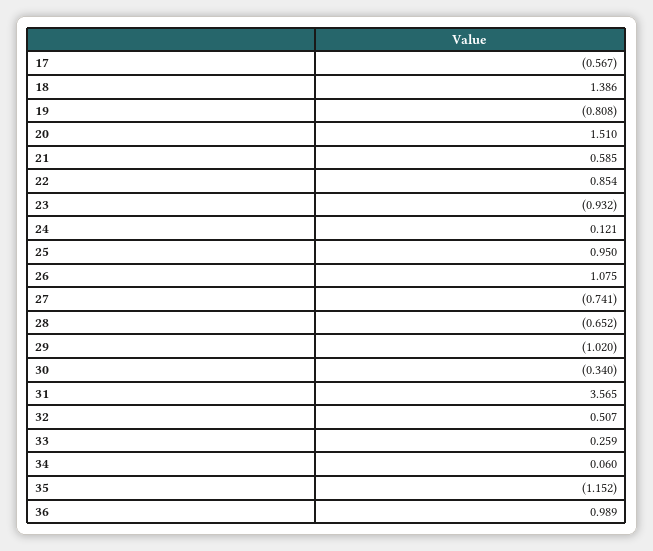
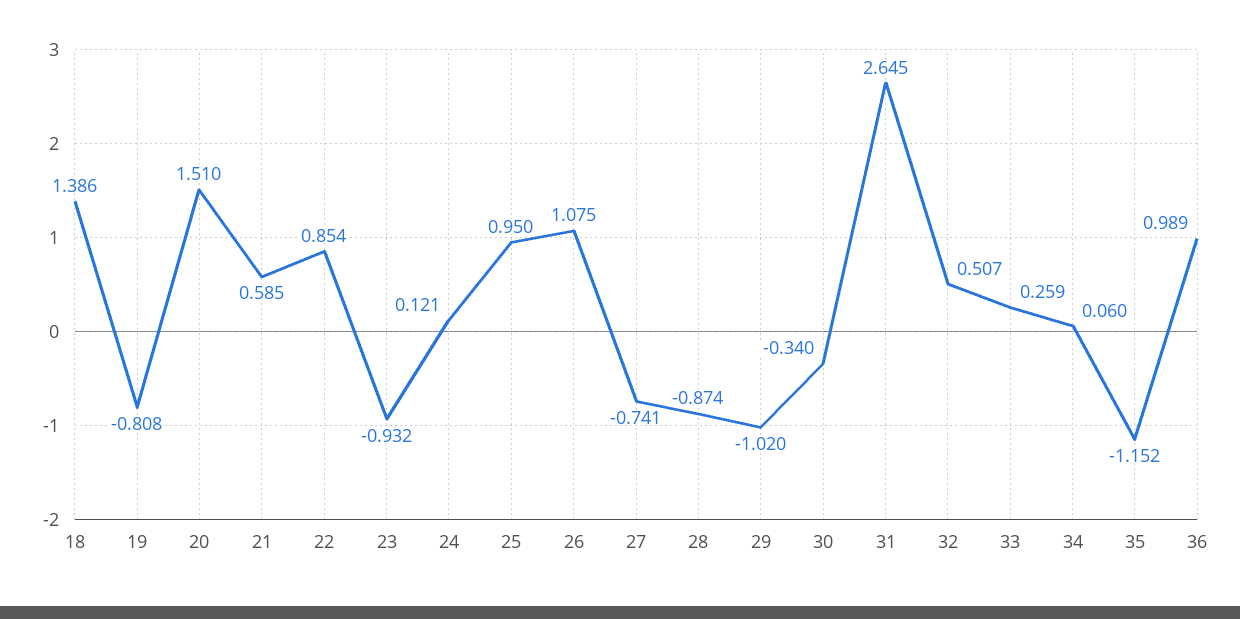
17: -0.567 -> none
28: -0.652 -> -0.874
31: 3.565 -> 2.645

